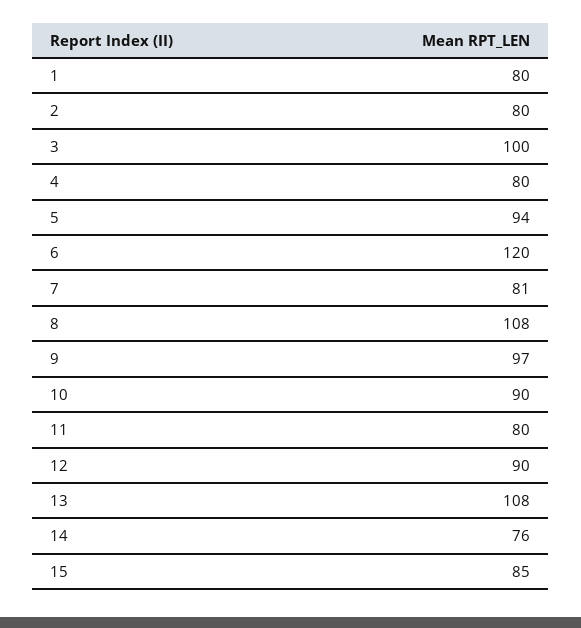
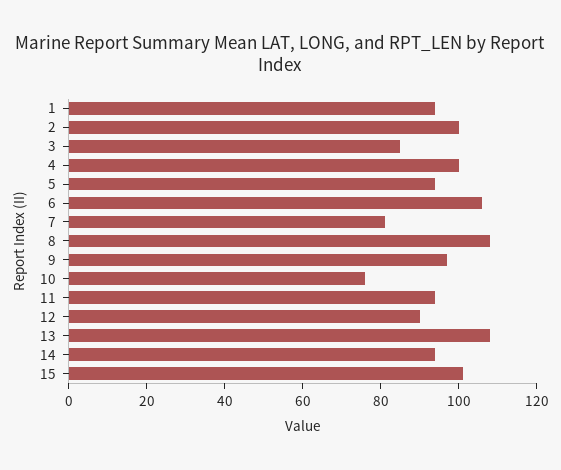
1: 80 -> 95
2: 80 -> 100
3: 100 -> 85
4: 80 -> 100
6: 120 -> 105
10: 90 -> 75
11: 80 -> 95
14: 76 -> 95
15: 85 -> 100

